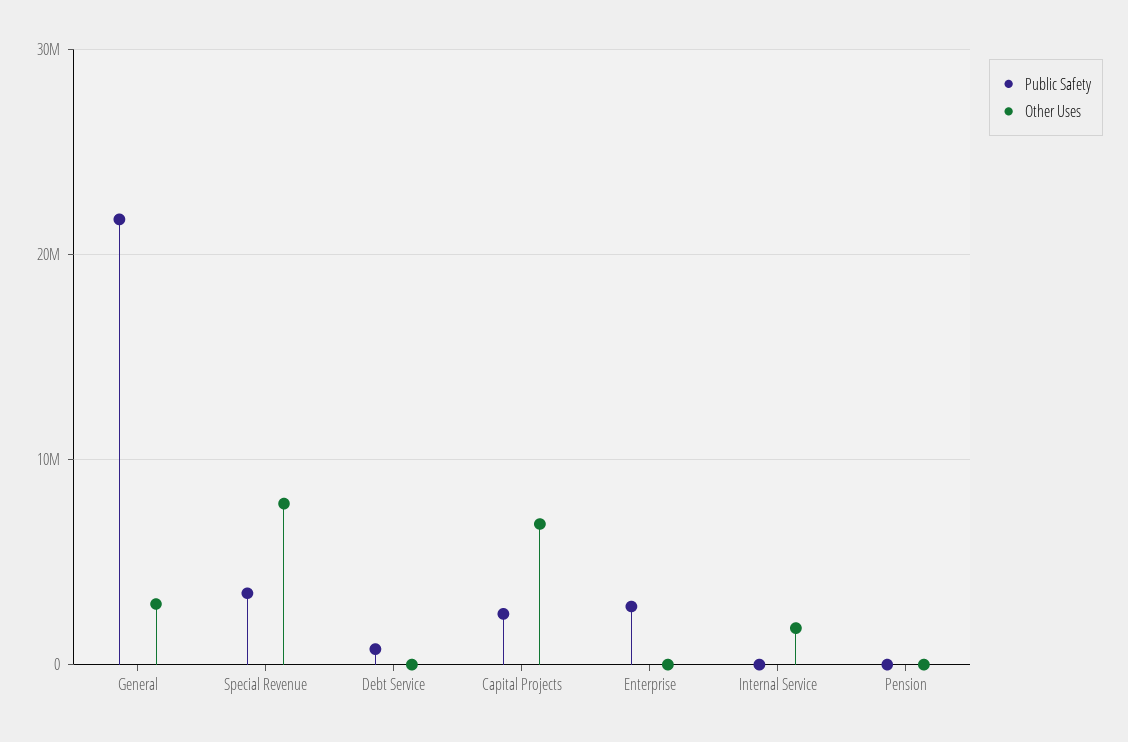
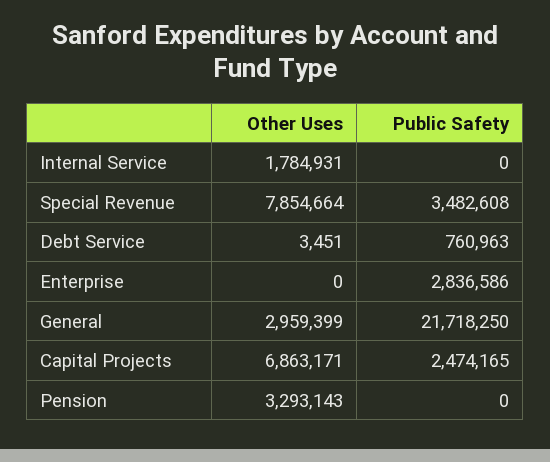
Other Uses, Pension: 0 -> 3293143

